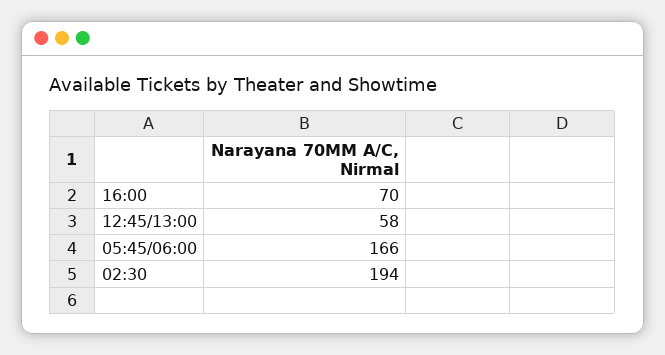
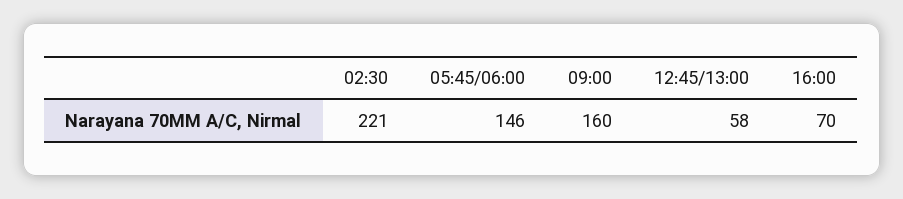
05:45/06:00: 166 -> 146
02:30: 194 -> 221
09:00: none -> 160

